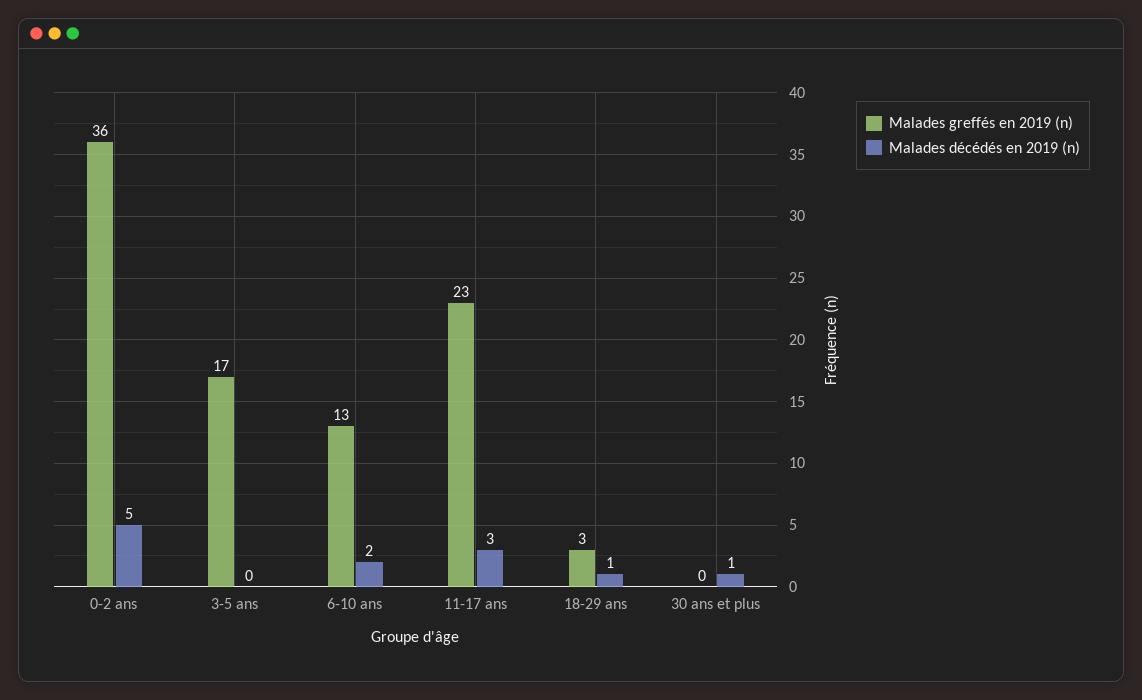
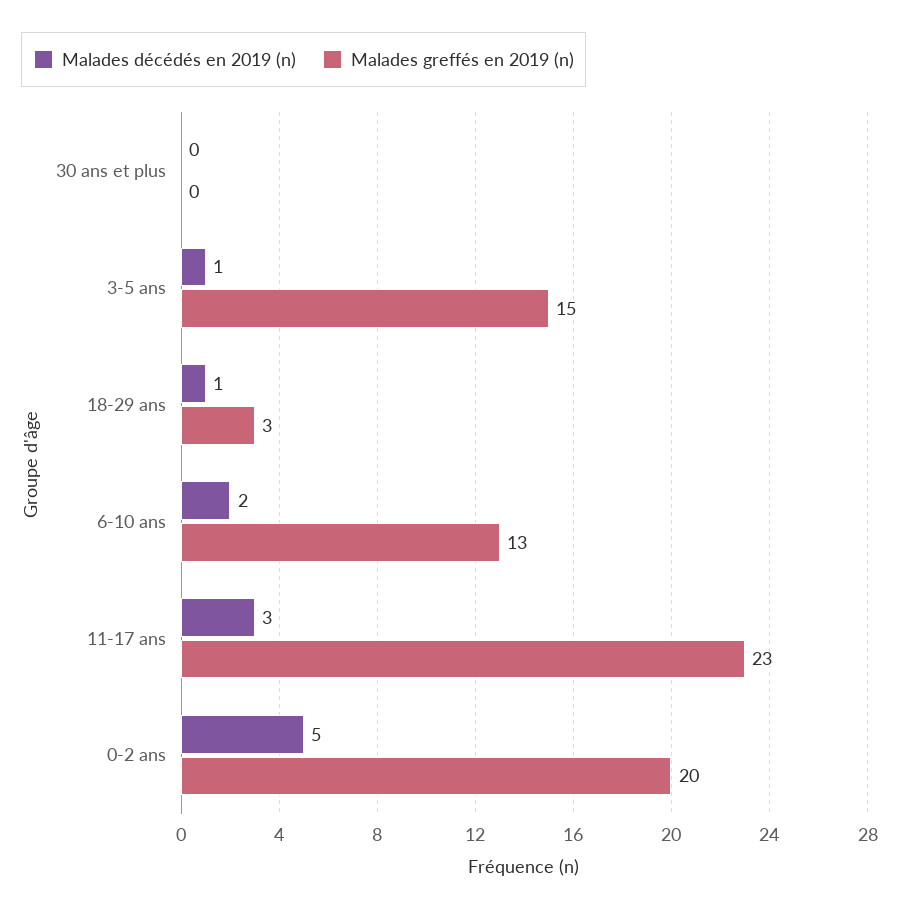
Malades greffés en 2019 (n), 0-2 ans: 36 -> 20
Malades greffés en 2019 (n), 3-5 ans: 17 -> 15
Malades décédés en 2019 (n), 3-5 ans: 0 -> 1
Malades décédés en 2019 (n), 30 ans et plus: 1 -> 0

